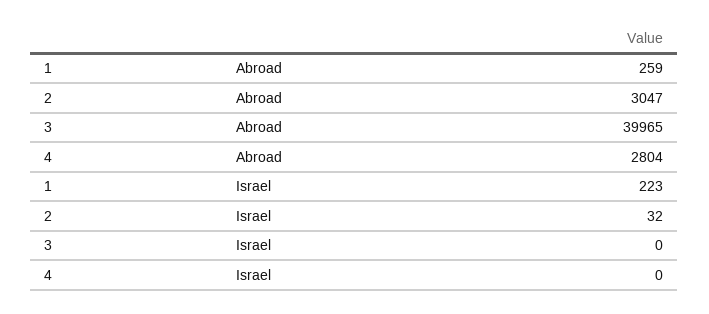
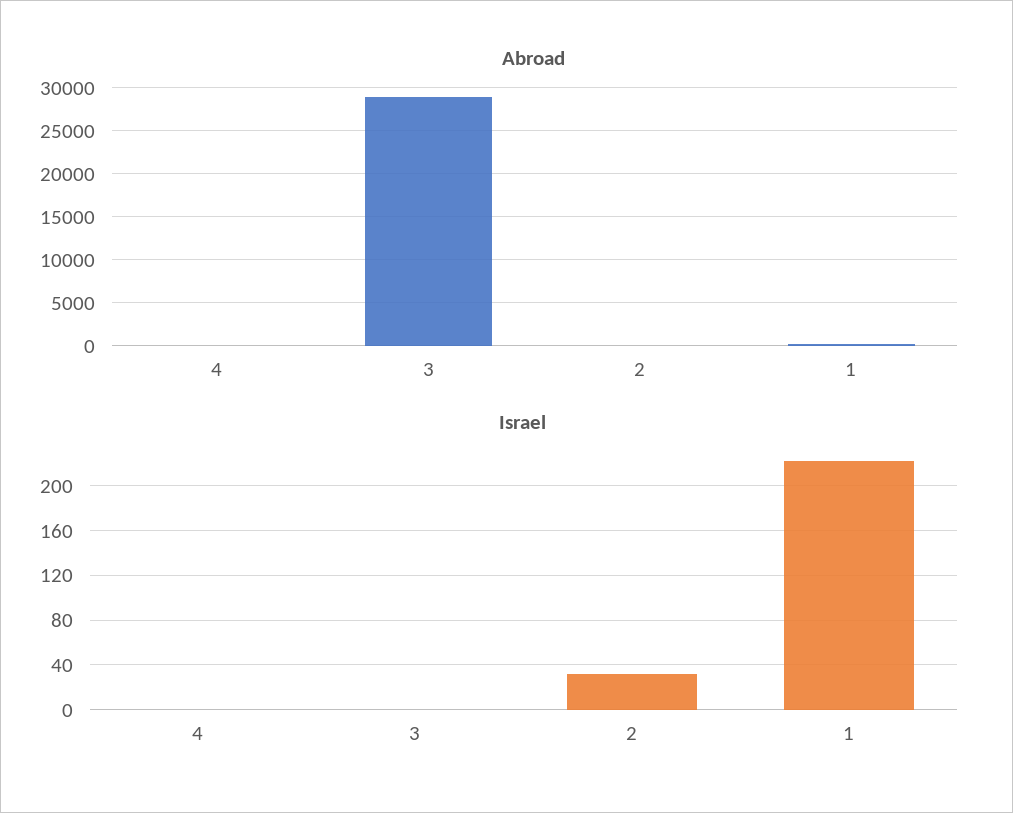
Abroad, 2: 3047 -> 0
Abroad, 3: 39965 -> 29000
Abroad, 4: 2804 -> 0

